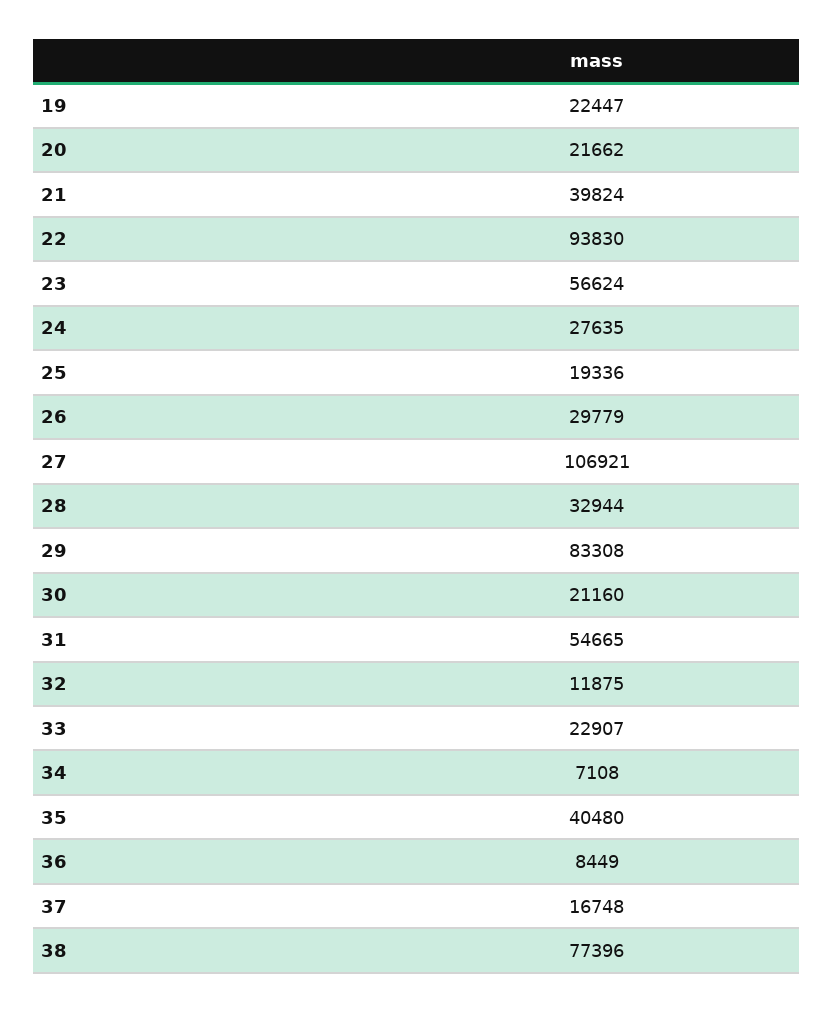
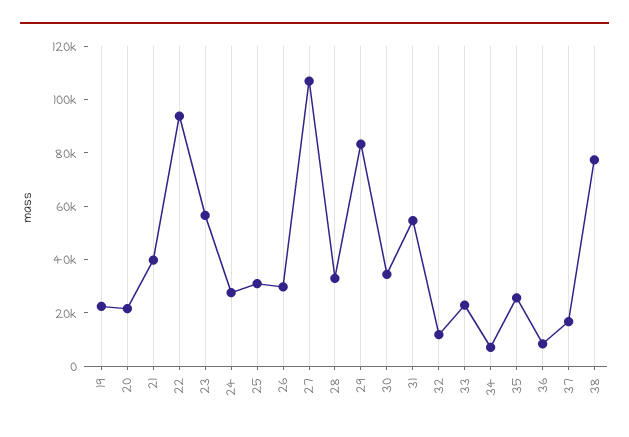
25: 19336 -> 30000
30: 21160 -> 35000
35: 40480 -> 25000

